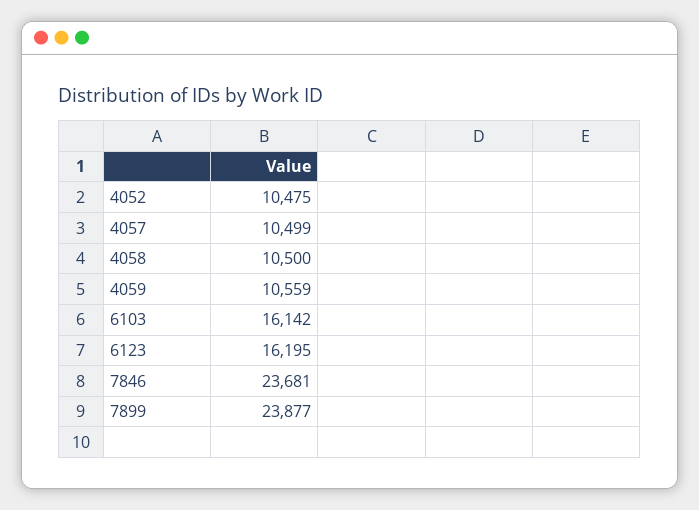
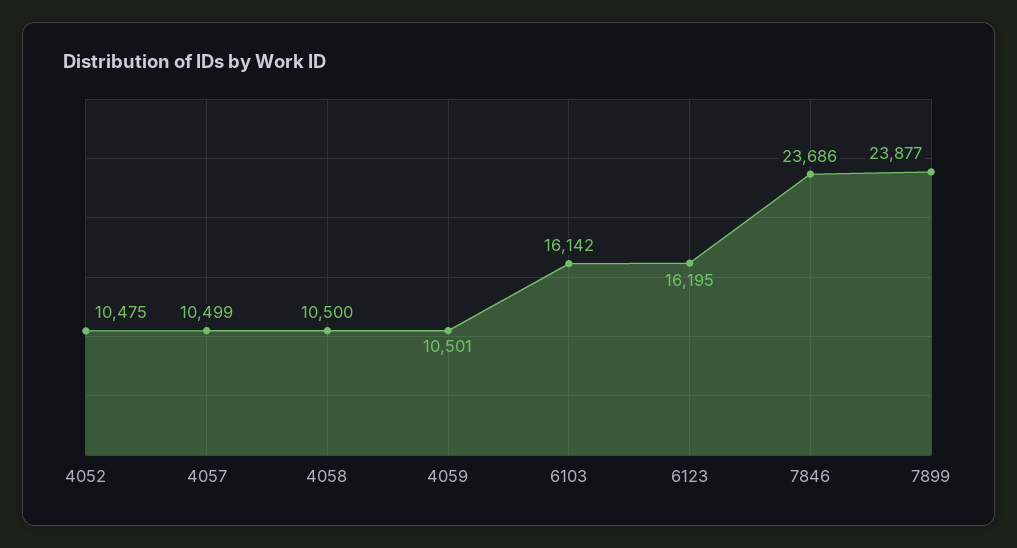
4059: 10559 -> 10501
7846: 23681 -> 23686

